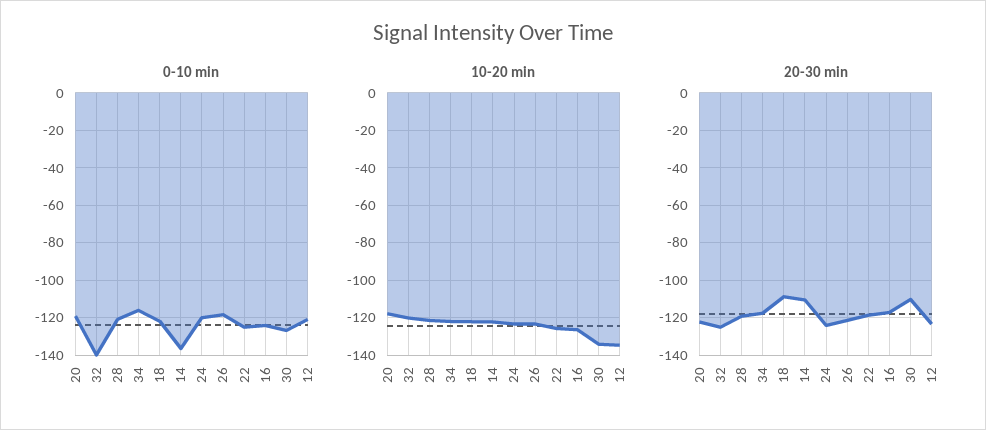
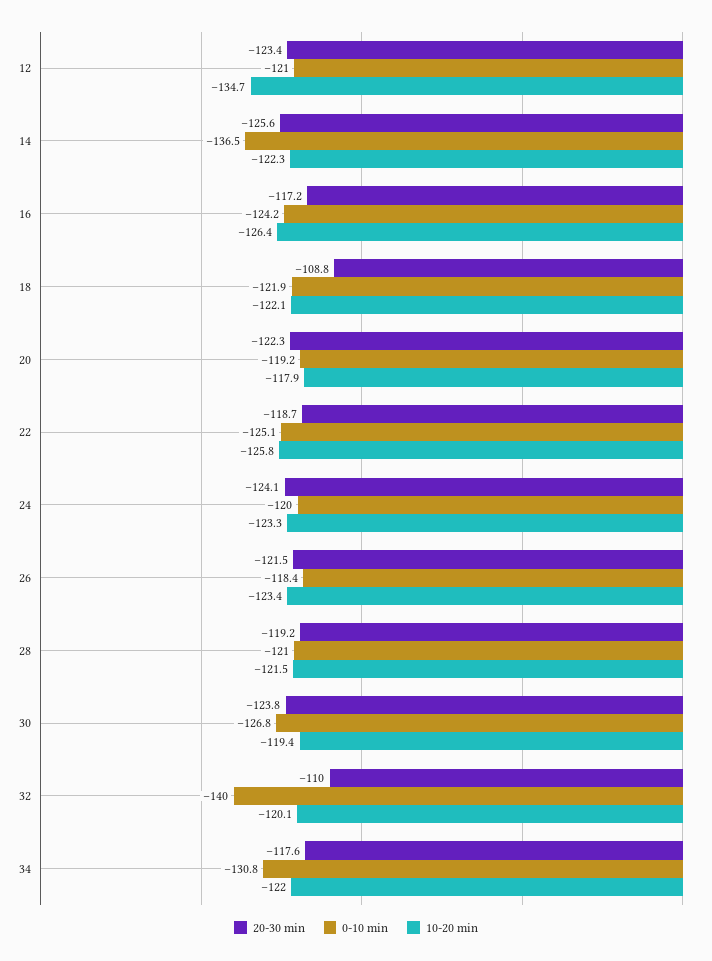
0-10 min, 34: -115 -> -130.8
10-20 min, 30: -135 -> -119.4
20-30 min, 32: -125 -> -110
20-30 min, 14: -110 -> -125.6
20-30 min, 30: -110 -> -123.8

